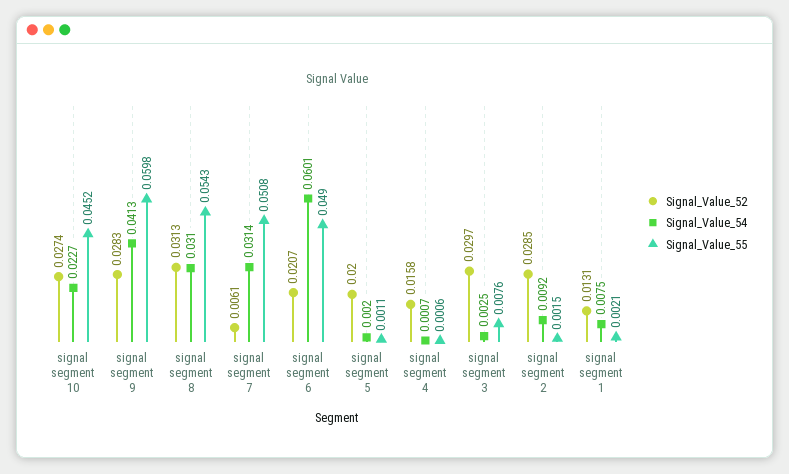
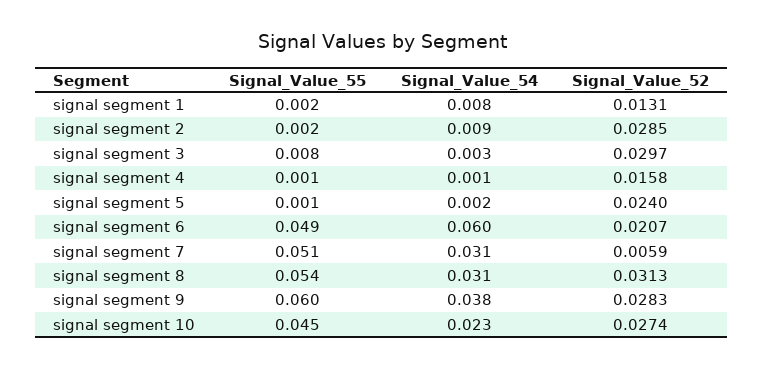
Signal_Value_54, signal segment 9: 0.0413 -> 0.038
Signal_Value_52, signal segment 7: 0.0061 -> 0.0059
Signal_Value_52, signal segment 5: 0.02 -> 0.024

